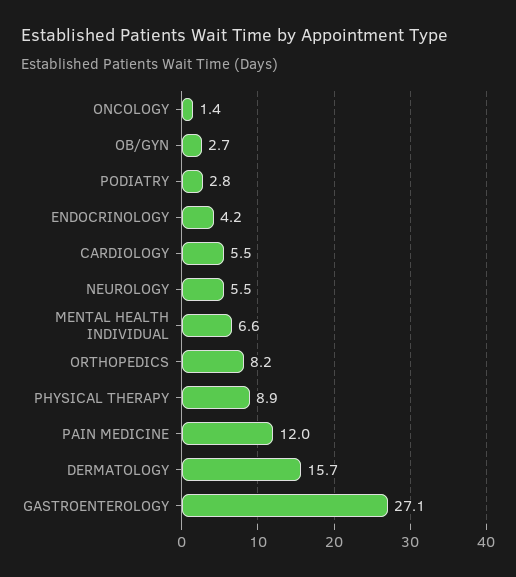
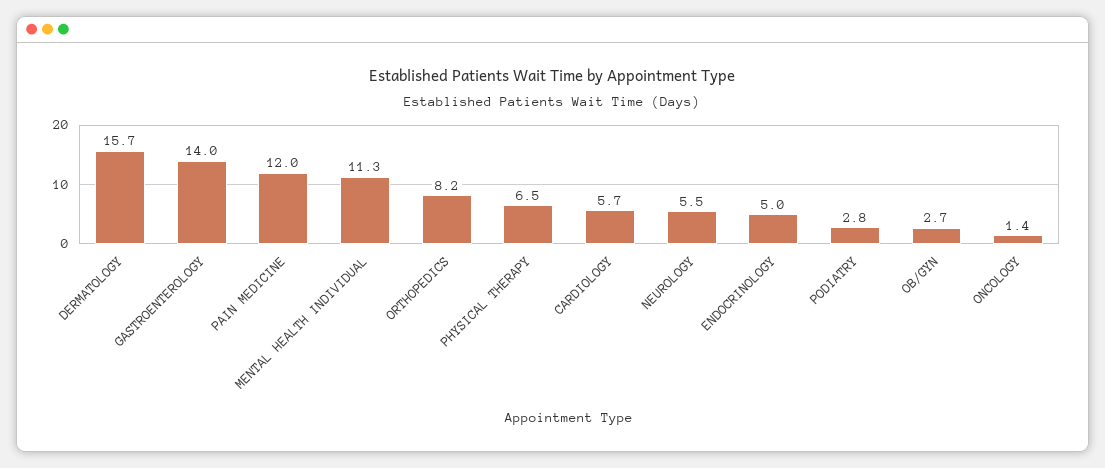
ENDOCRINOLOGY: 4.2 -> 5
CARDIOLOGY: 5.5 -> 5.7
MENTAL HEALTH INDIVIDUAL: 6.6 -> 11.3
PHYSICAL THERAPY: 8.9 -> 6.5
GASTROENTEROLOGY: 27.1 -> 14

